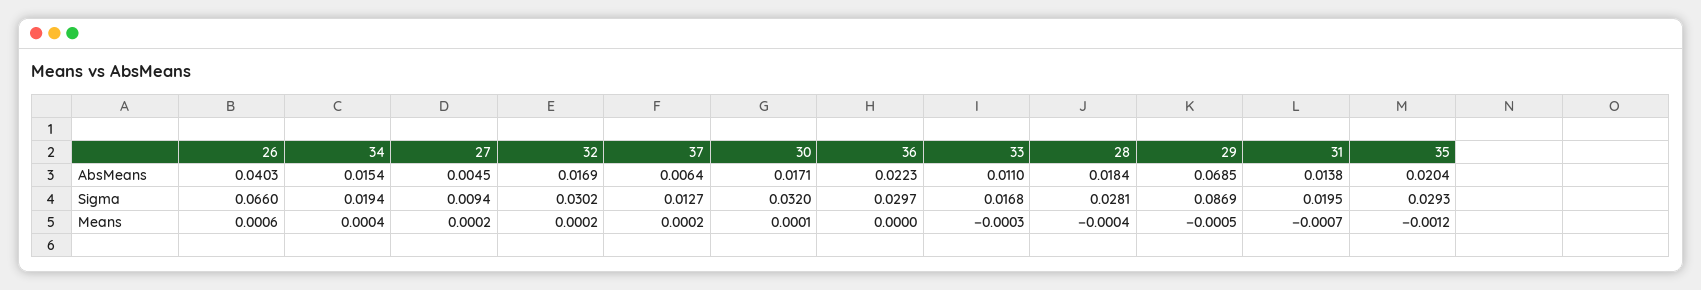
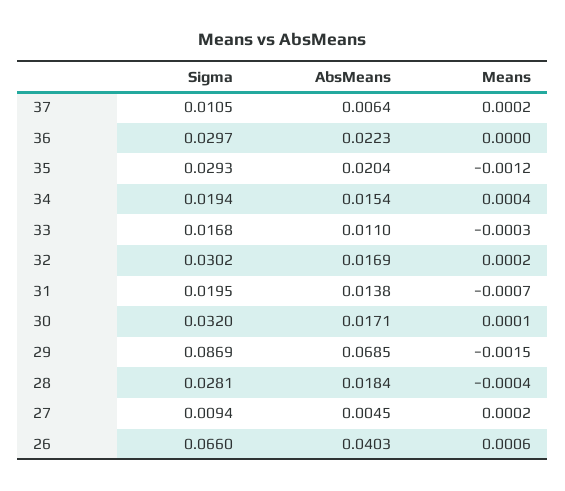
37, Sigma: 0.0127 -> 0.0105
29, Means: -0.0005 -> -0.0015

